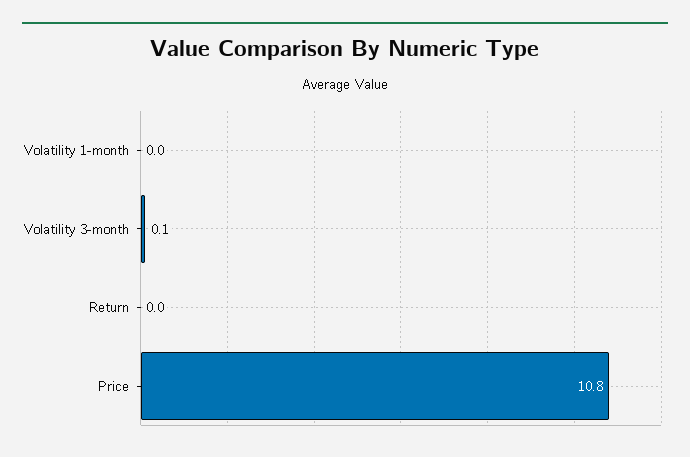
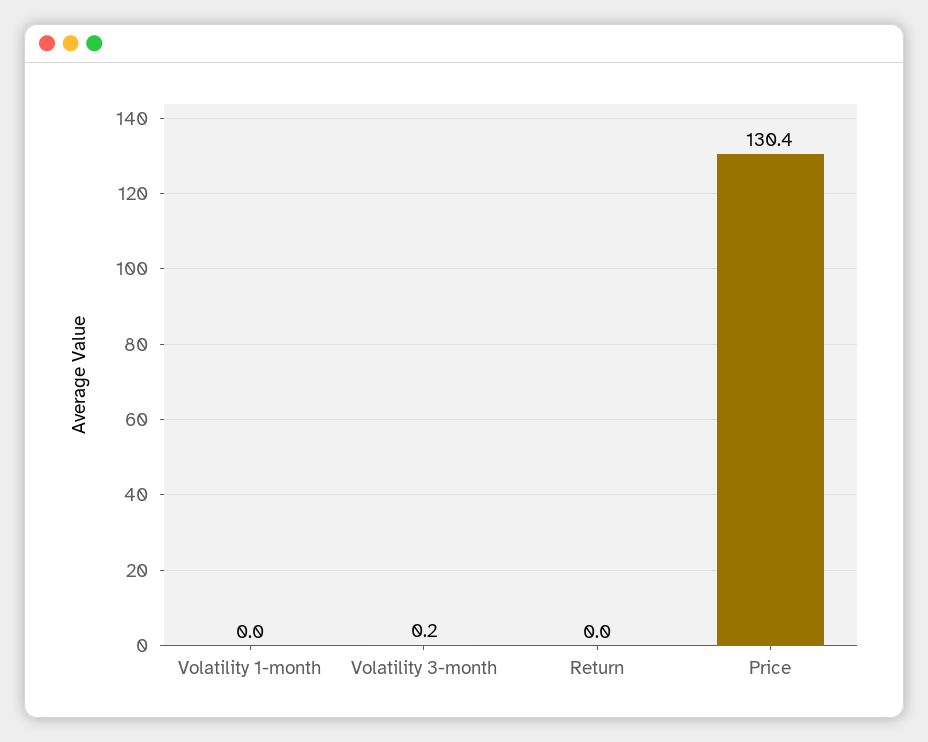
Volatility 3-month: 0.1 -> 0.2
Price: 10.8 -> 130.4

